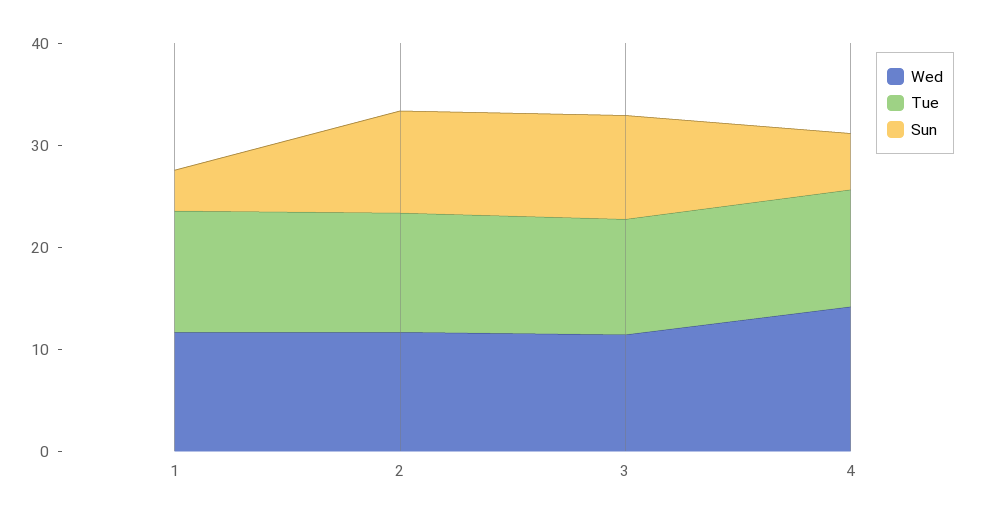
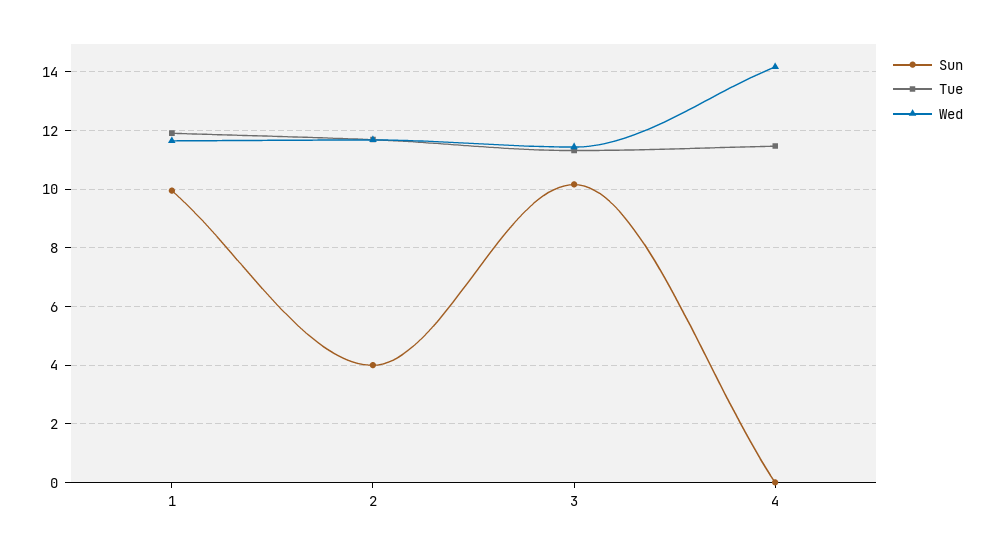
Sun, 1: 4 -> 10
Sun, 2: 10 -> 4
Sun, 4: 6 -> 0

